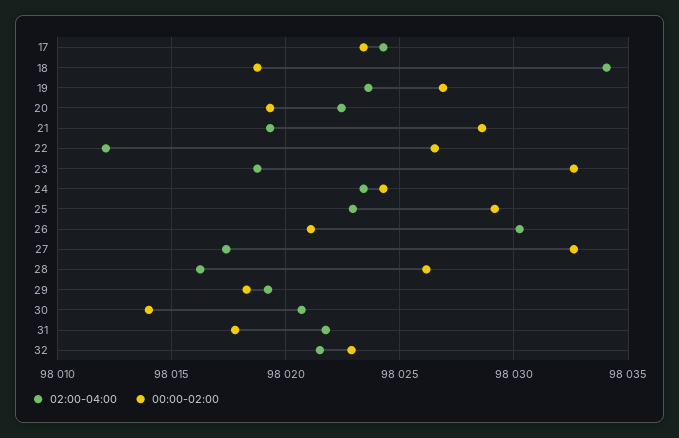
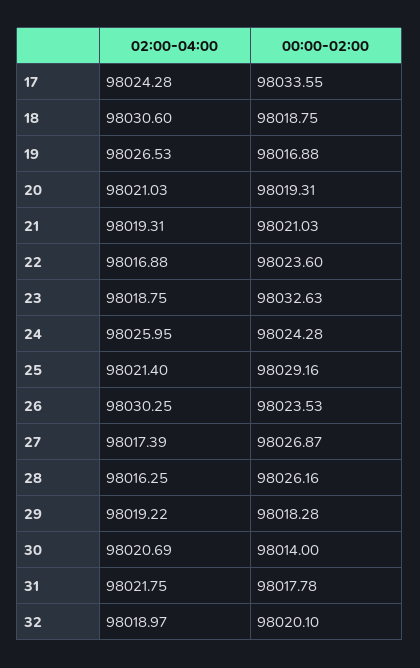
00:00-02:00, 17: 98023.5 -> 98033.55
02:00-04:00, 18: 98034 -> 98030.6
02:00-04:00, 19: 98023.5 -> 98026.53
00:00-02:00, 19: 98027 -> 98016.88
02:00-04:00, 20: 98022.5 -> 98021.03
00:00-02:00, 21: 98028.5 -> 98021.03
02:00-04:00, 22: 98012 -> 98016.88
00:00-02:00, 22: 98026.5 -> 98023.6
02:00-04:00, 24: 98023.5 -> 98025.95
02:00-04:00, 25: 98023 -> 98021.4
00:00-02:00, 26: 98021 -> 98023.53
00:00-02:00, 27: 98032.5 -> 98026.87
02:00-04:00, 32: 98021.5 -> 98018.97
00:00-02:00, 32: 98023 -> 98020.1

